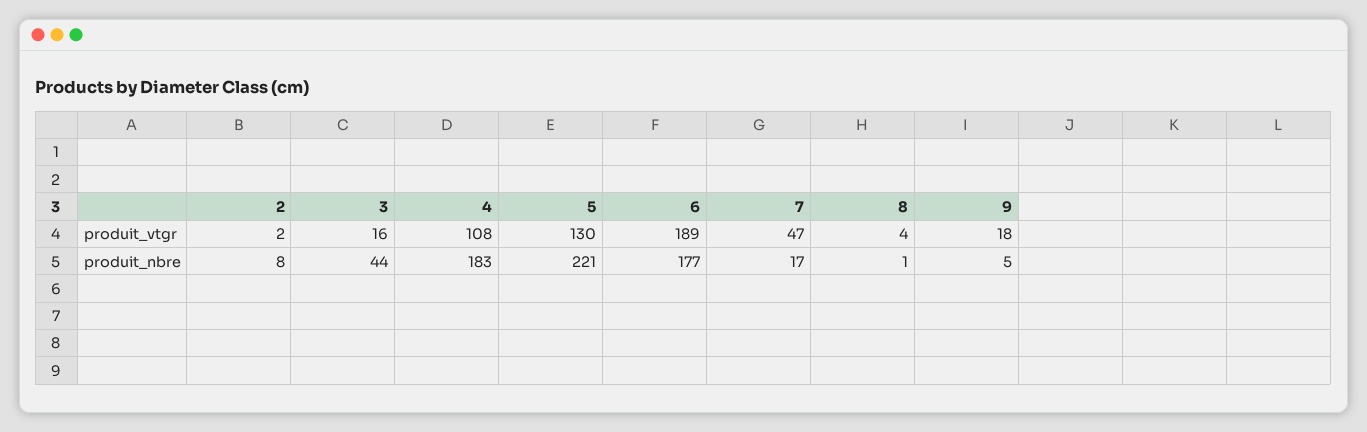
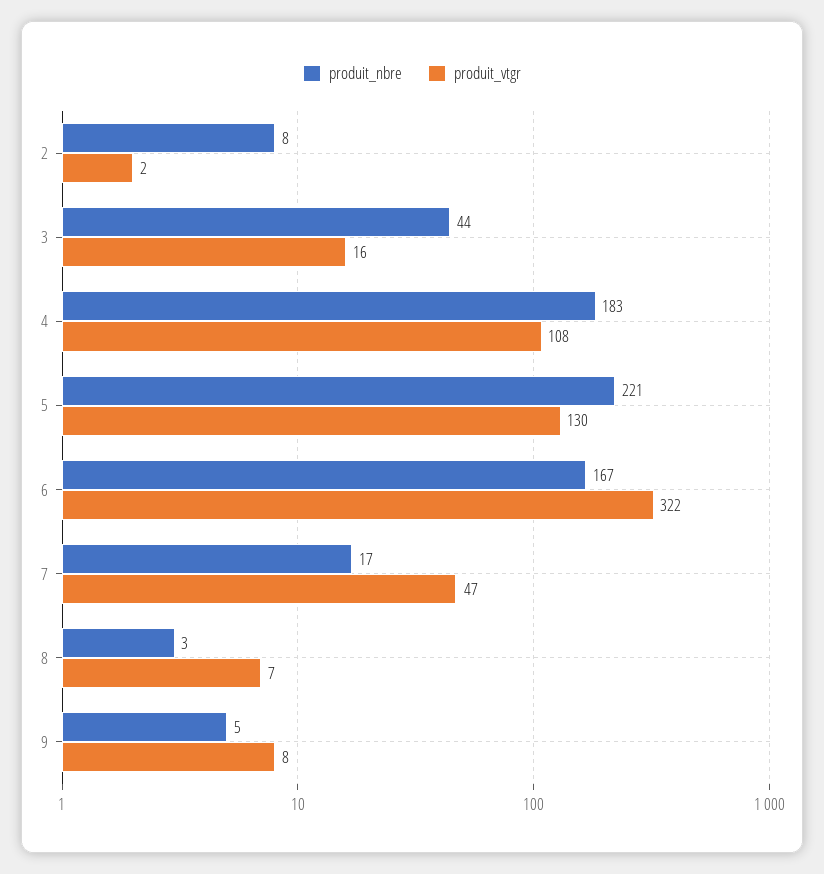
produit_vtgr, 6: 189 -> 322
produit_vtgr, 8: 4 -> 7
produit_vtgr, 9: 18 -> 8
produit_nbre, 6: 177 -> 167
produit_nbre, 8: 1 -> 3

